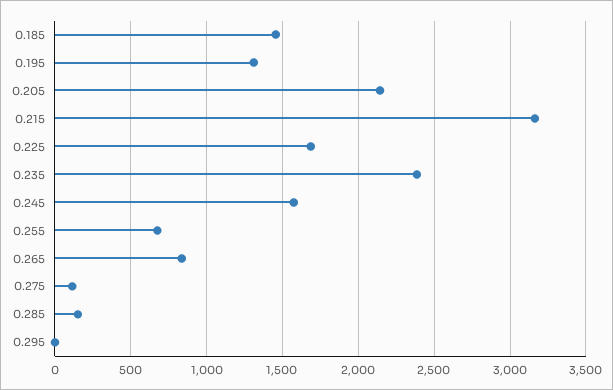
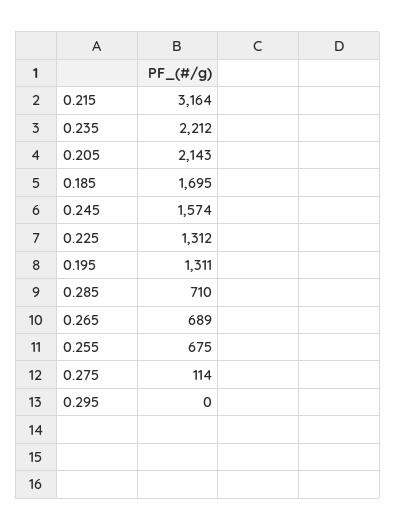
0.185: 1450 -> 1695
0.225: 1700 -> 1312
0.235: 2400 -> 2212
0.265: 850 -> 689
0.285: 150 -> 710

